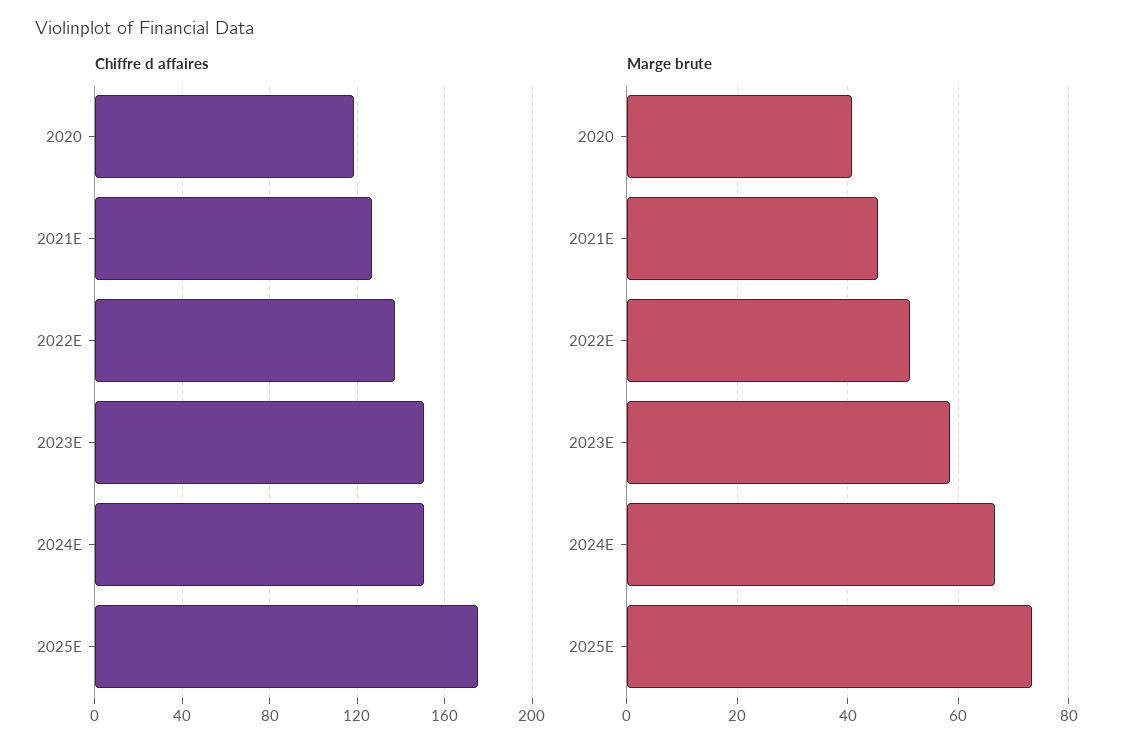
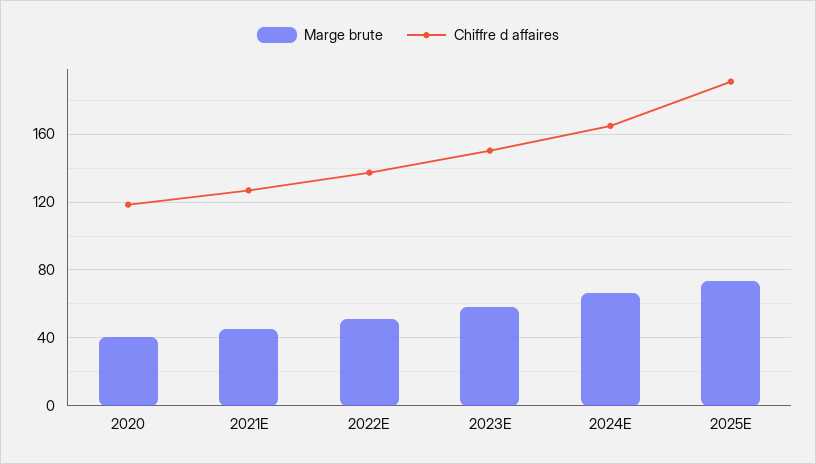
Chiffre d affaires, 2024E: 150 -> 165
Chiffre d affaires, 2025E: 175 -> 190

